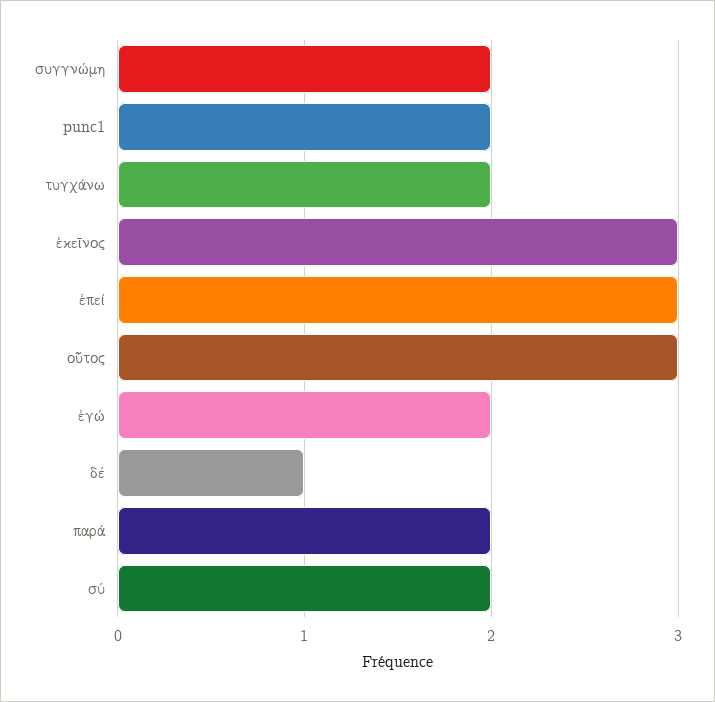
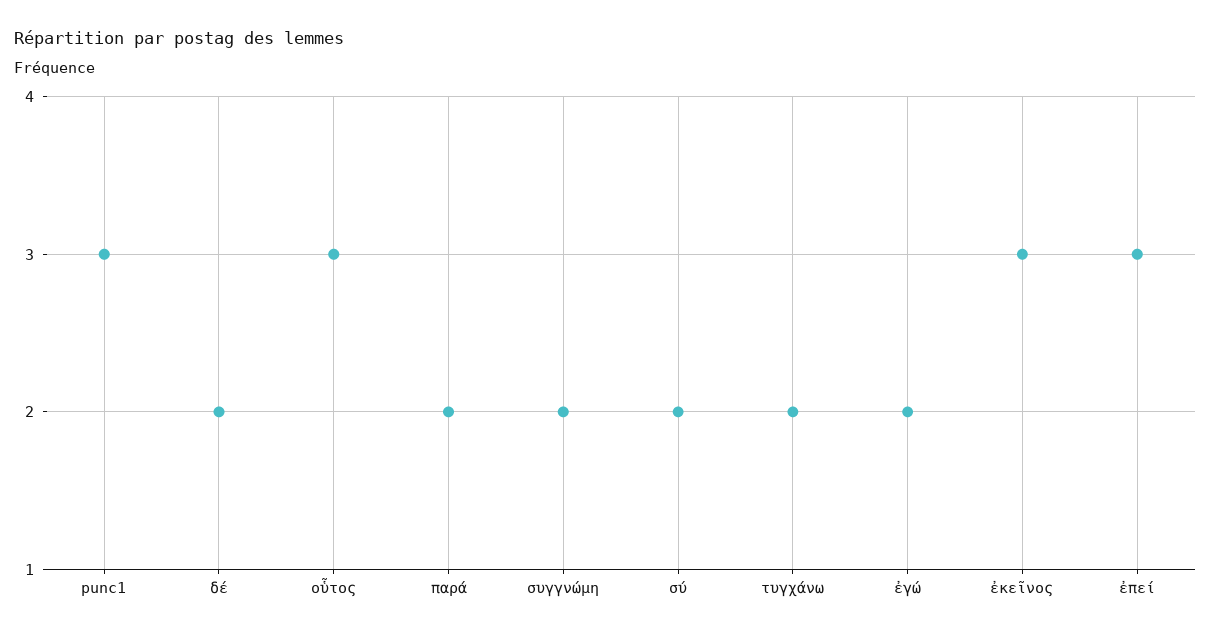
punc1: 2 -> 3
δέ: 1 -> 2

